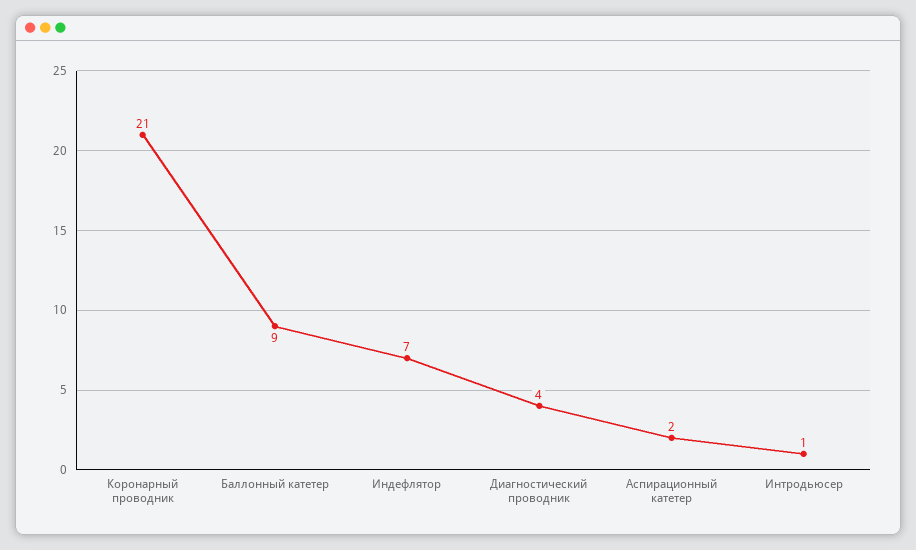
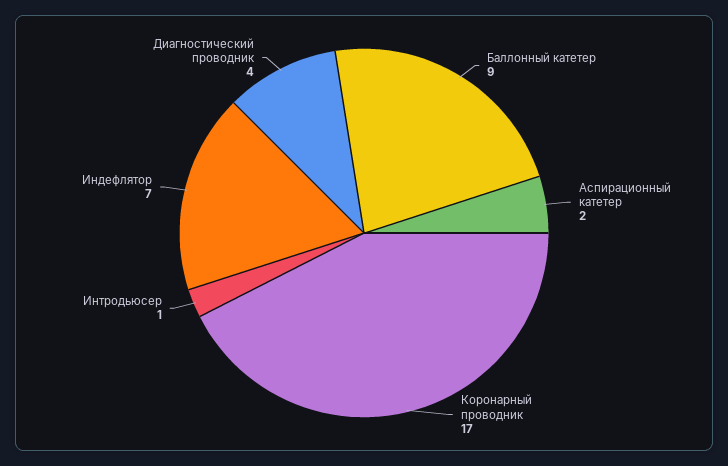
Коронарный проводник: 21 -> 17

